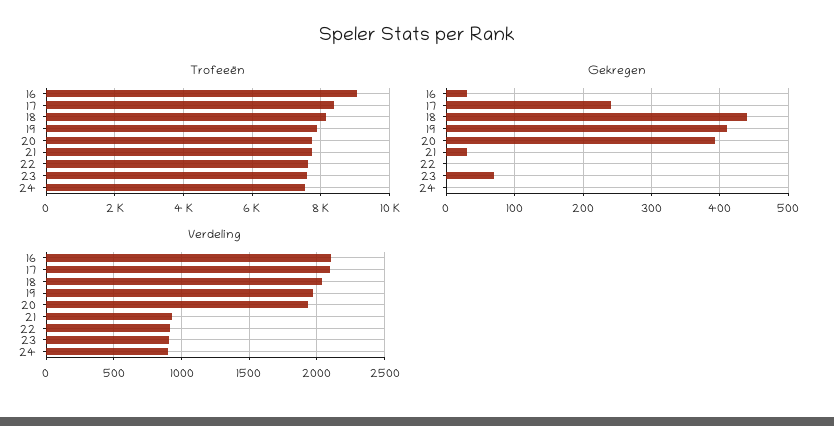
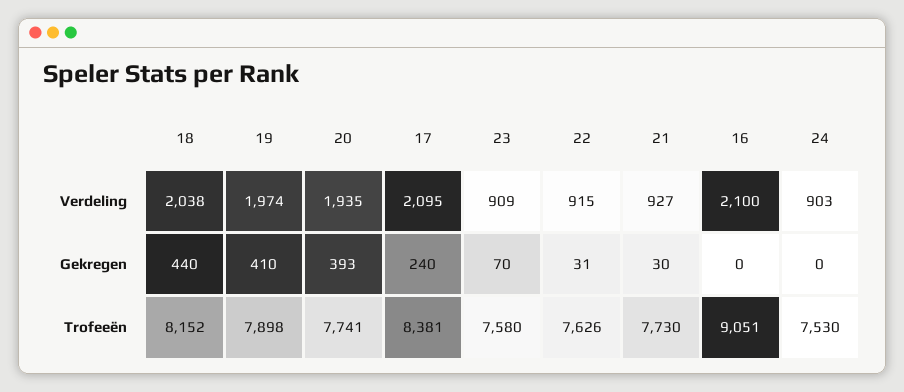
Gekregen, 16: 30 -> 0
Gekregen, 22: 0 -> 31

